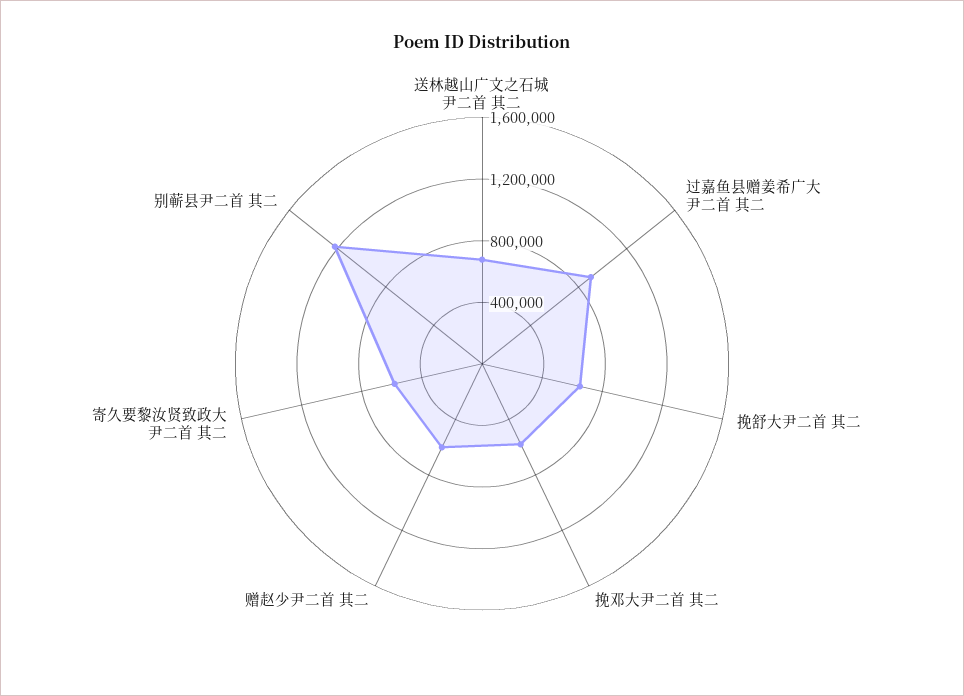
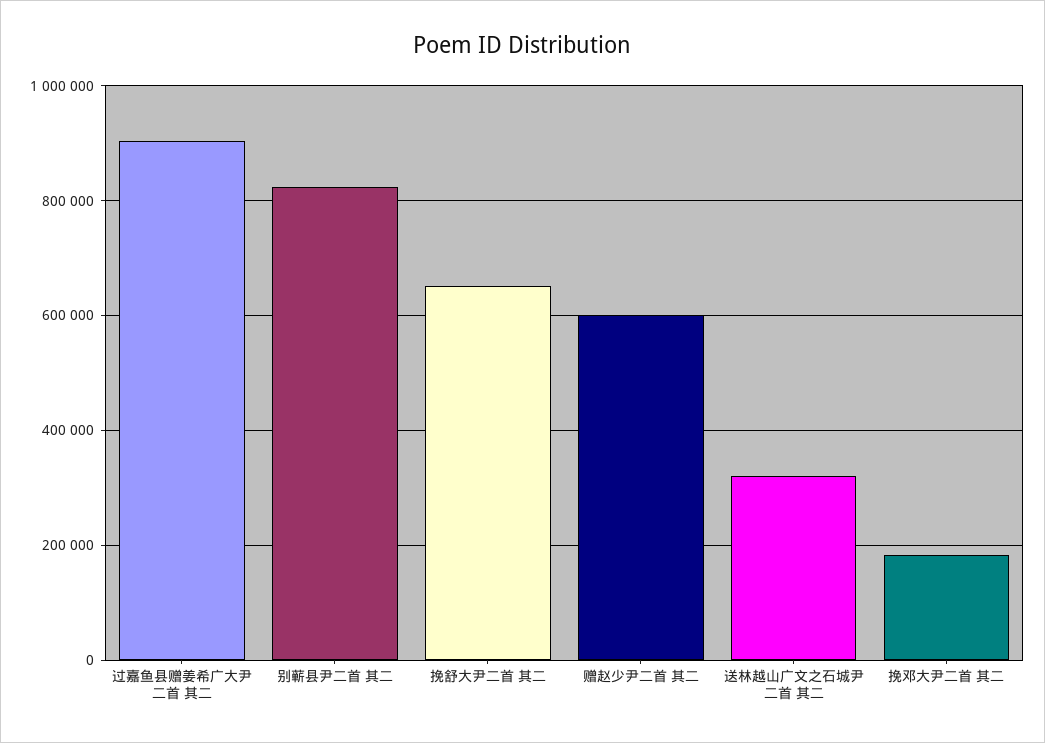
送林越山广文之石城尹二首 其二: 700000 -> 320000
挽邓大尹二首 其二: 600000 -> 180000
寄久要黎汝贤致政大尹二首 其二: 600000 -> none
别蕲县尹二首 其二: 1200000 -> 820000

